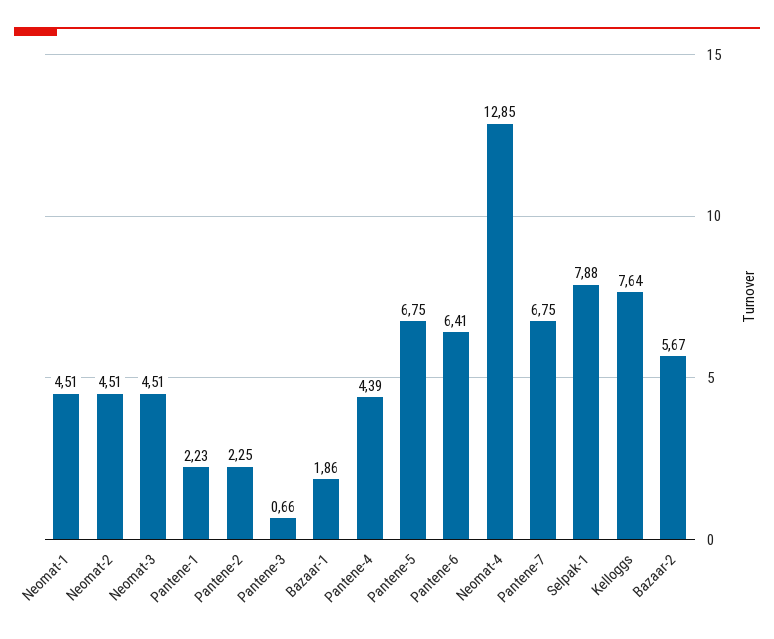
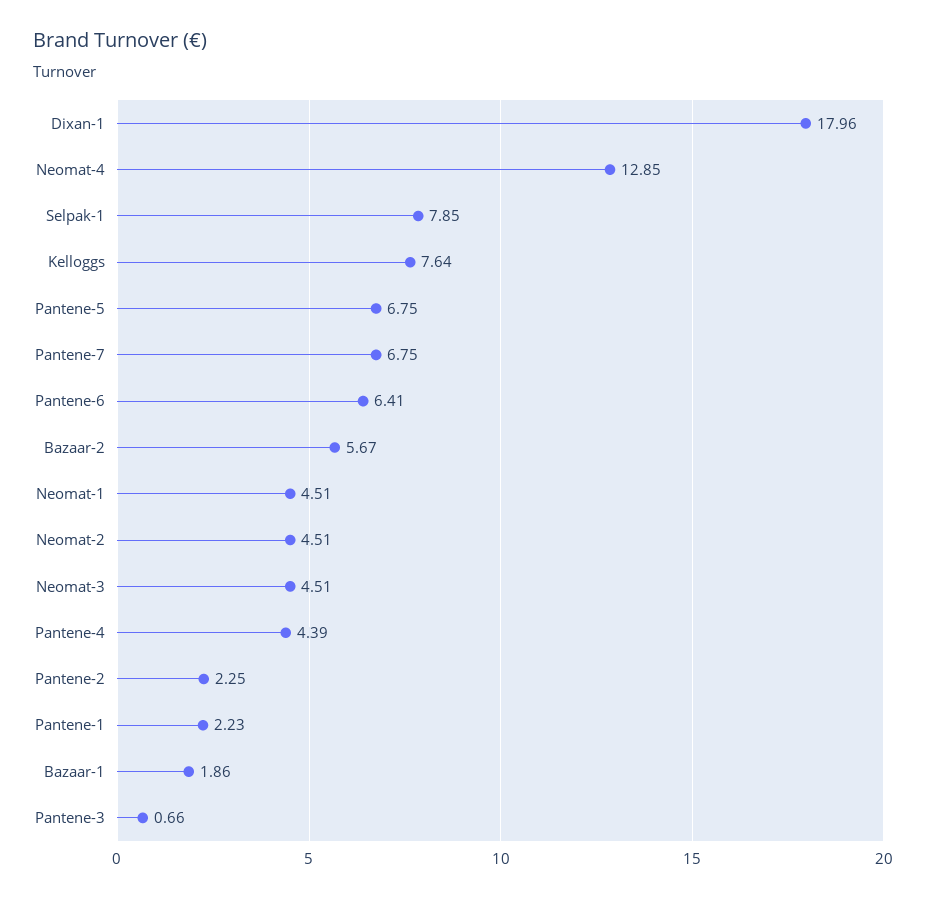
Selpak-1: 7.88 -> 7.85
Dixan-1: none -> 17.96

